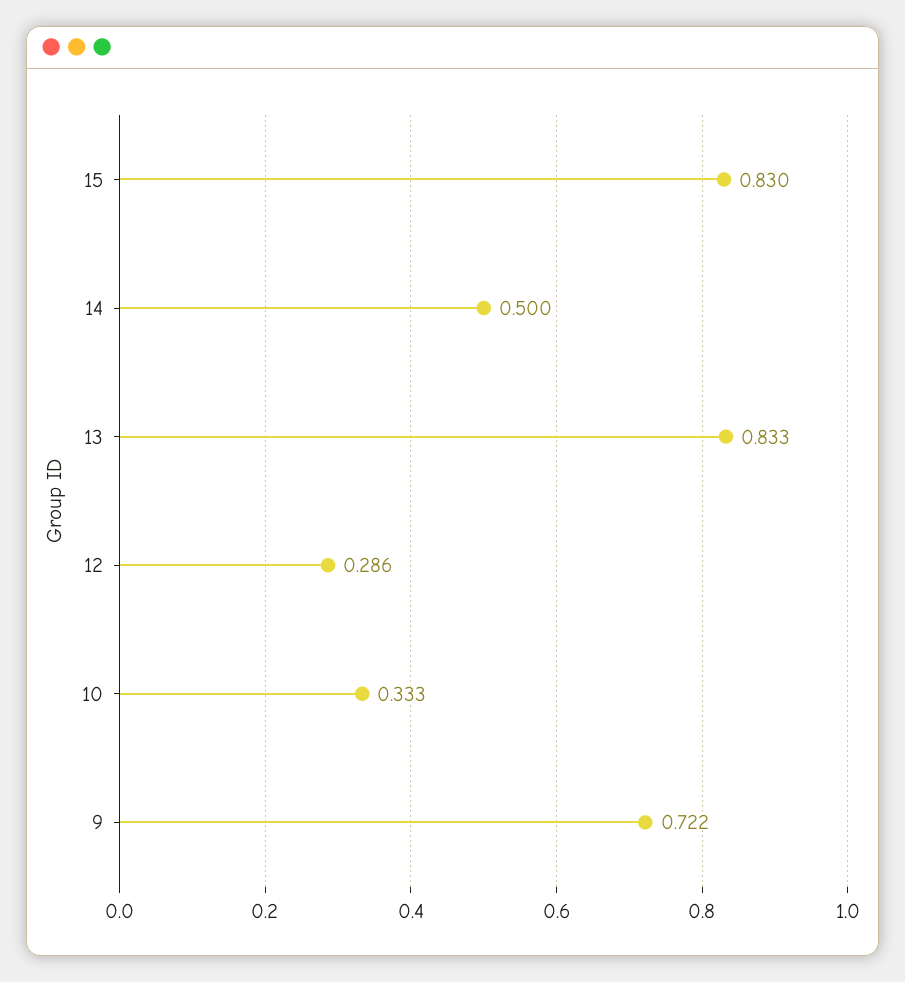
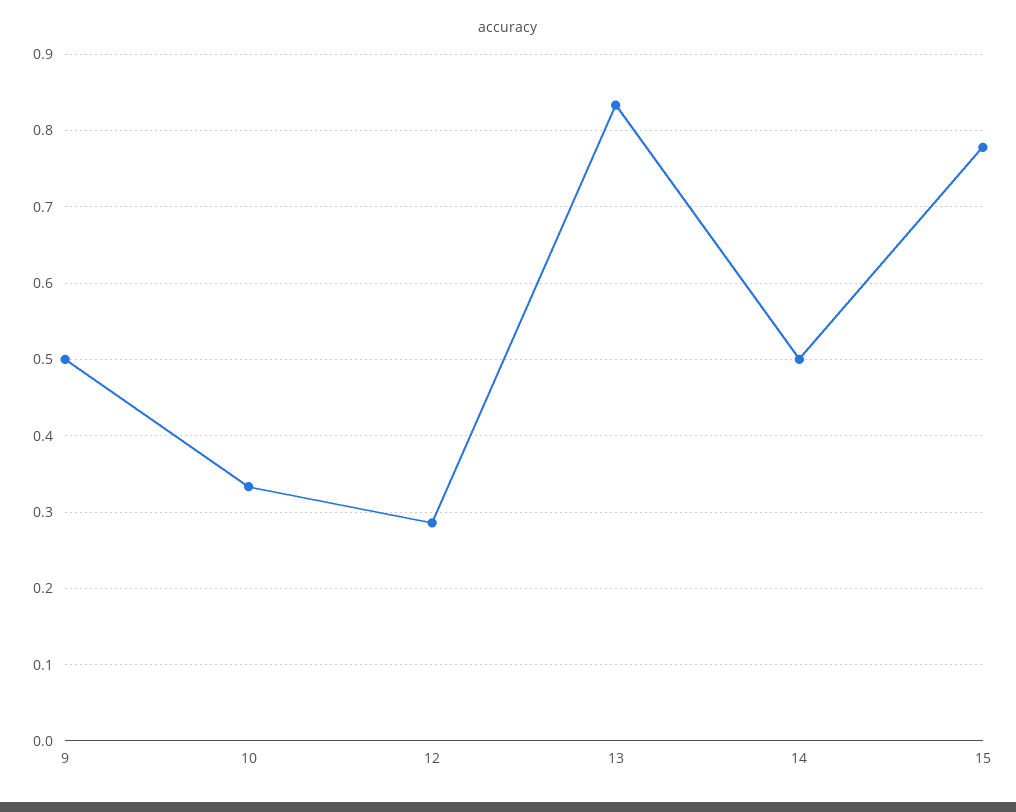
15: 0.83 -> 0.78
9: 0.722 -> 0.5

